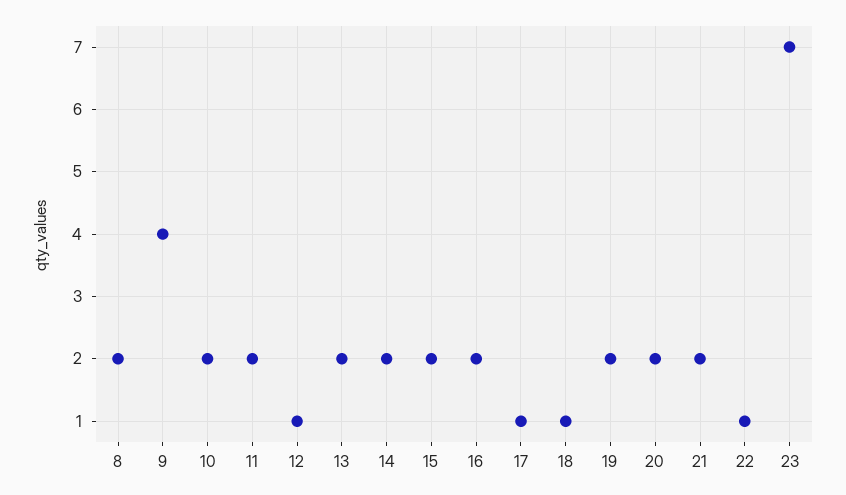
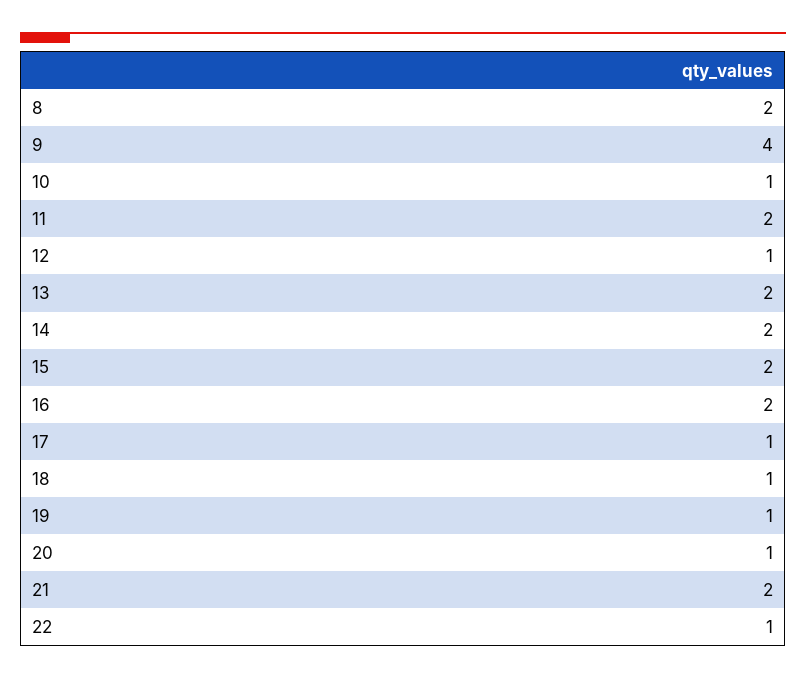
10: 2 -> 1
19: 2 -> 1
20: 2 -> 1
23: 7 -> none

